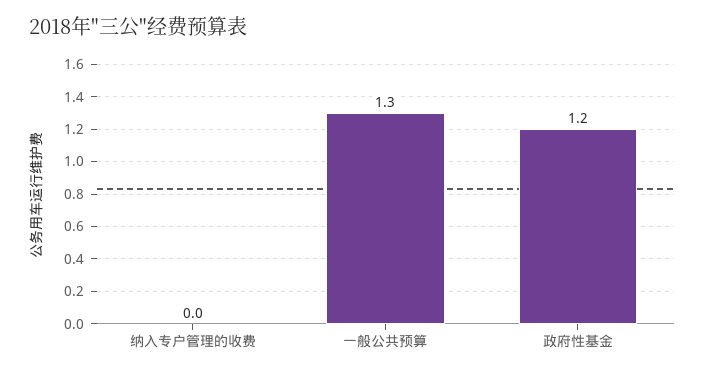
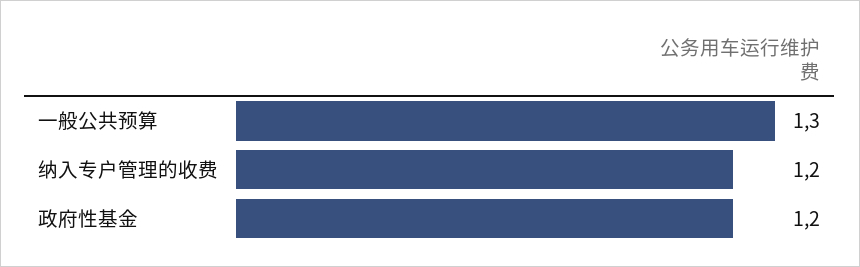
纳入专户管理的收费: 0 -> 1.2

